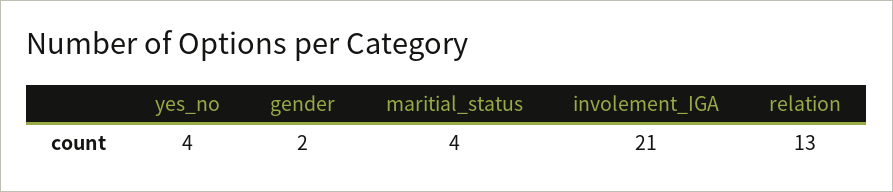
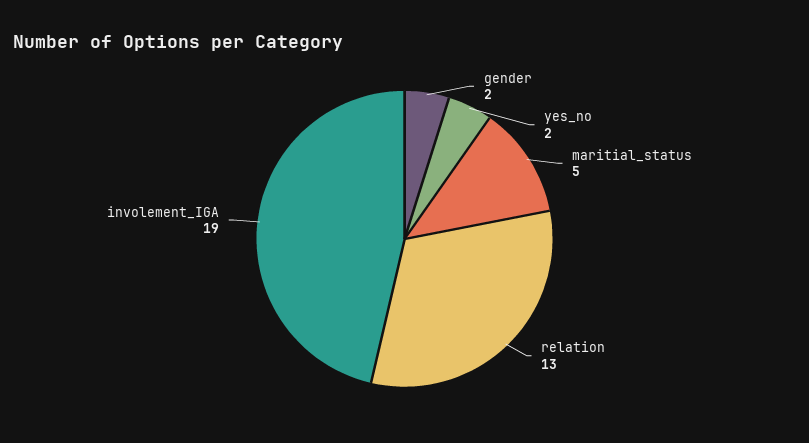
yes_no: 4 -> 2
maritial_status: 4 -> 5
involement_IGA: 21 -> 19

